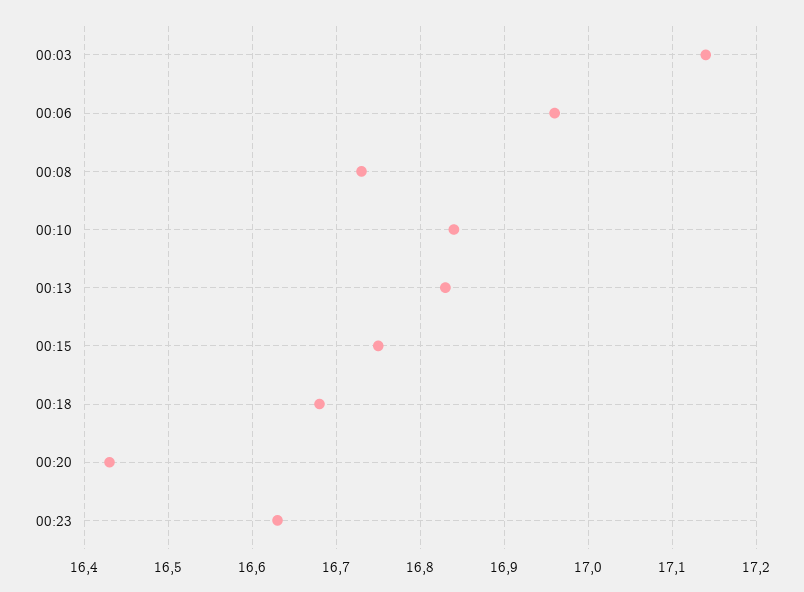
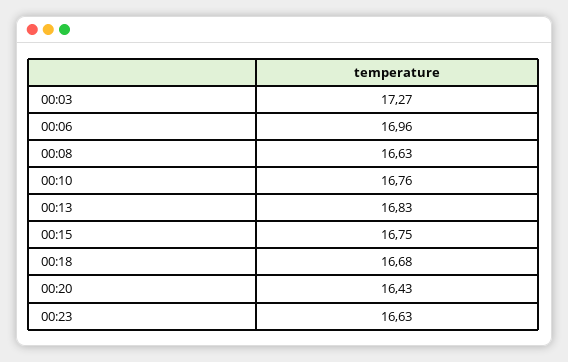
00:03: 17.14 -> 17.27
00:08: 16.73 -> 16.63
00:10: 16.84 -> 16.76

